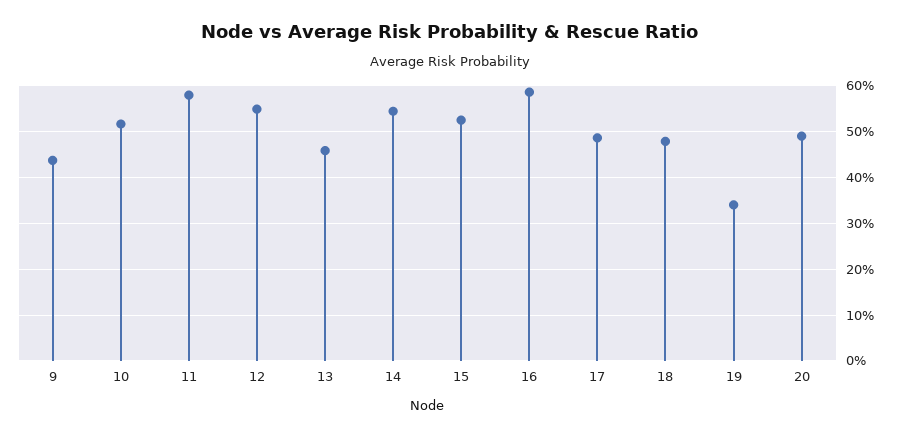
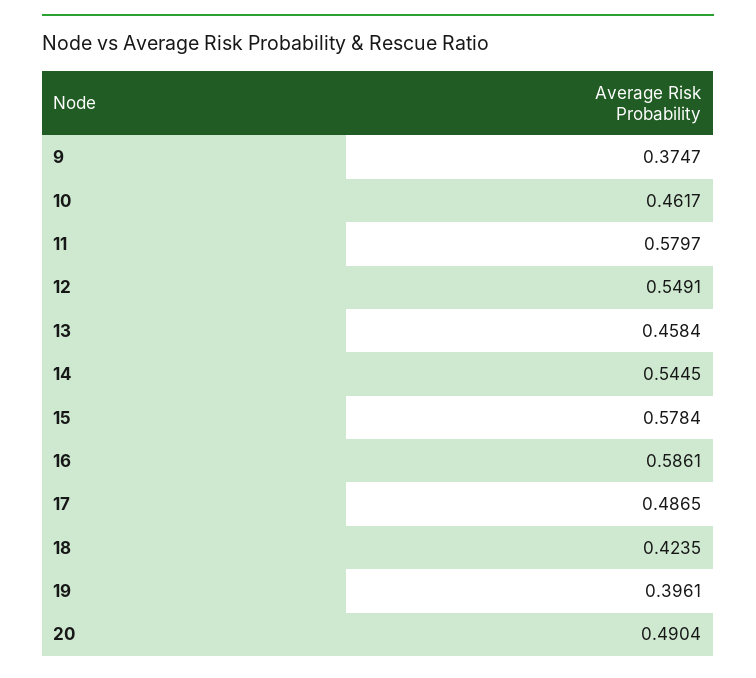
9: 0.44 -> 0.3747
10: 0.52 -> 0.4617
15: 0.52 -> 0.5784
18: 0.48 -> 0.4235
19: 0.34 -> 0.3961

